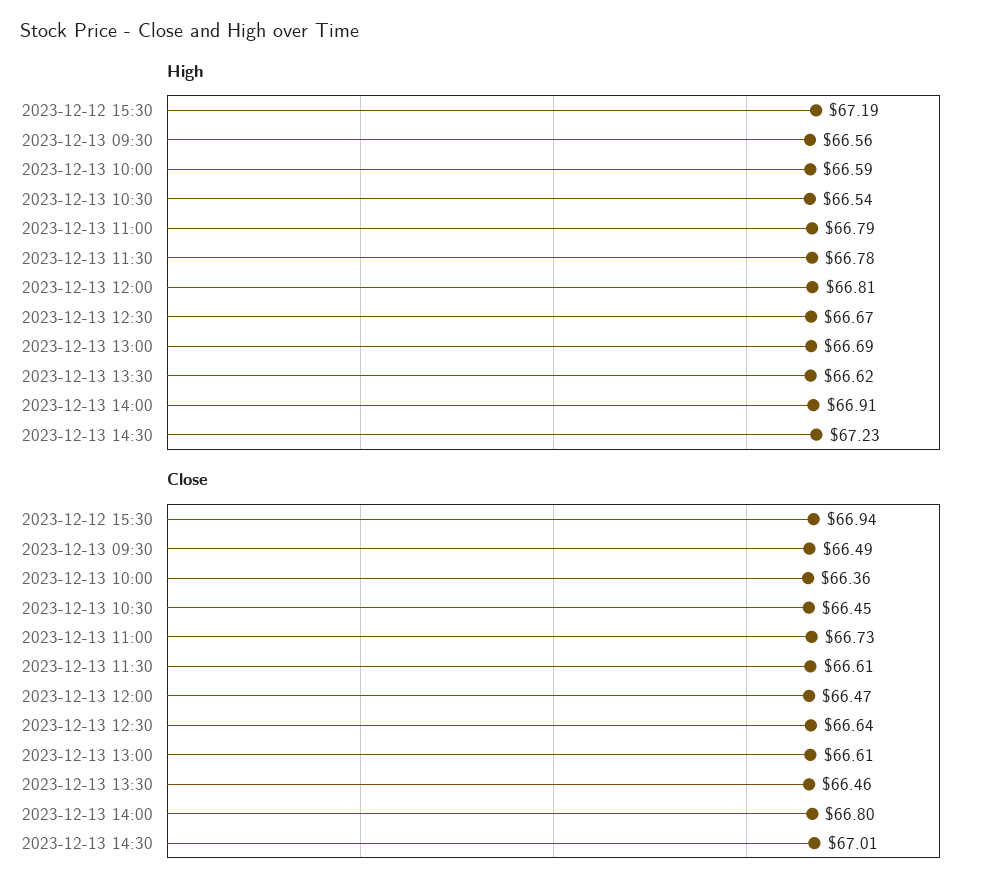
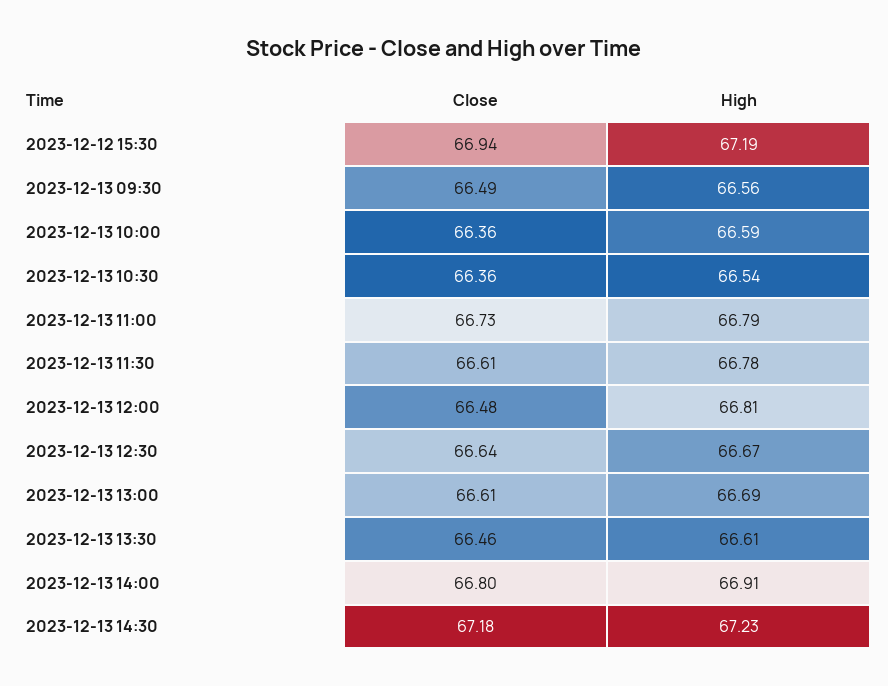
High, 2023-12-13 13:30: 66.62 -> 66.61
Close, 2023-12-13 10:30: 66.45 -> 66.36
Close, 2023-12-13 12:00: 66.47 -> 66.48
Close, 2023-12-13 14:30: 67.01 -> 67.18

